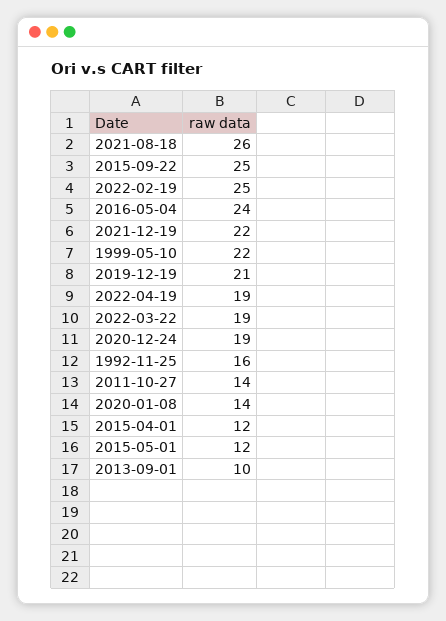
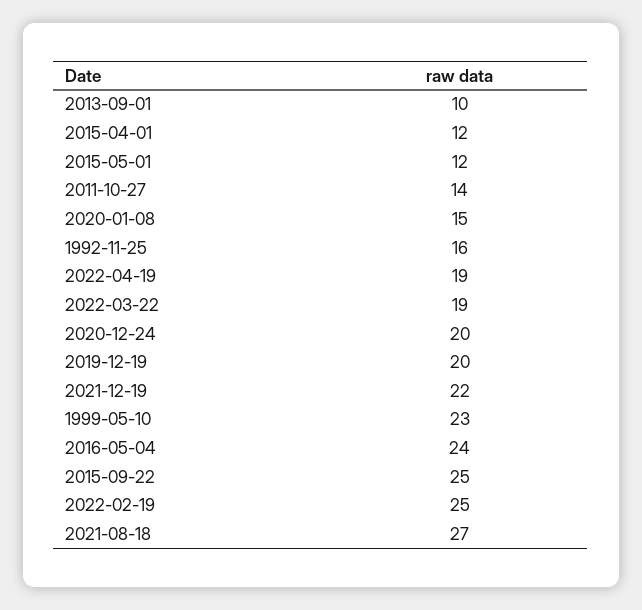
2021-08-18: 26 -> 27
1999-05-10: 22 -> 23
2019-12-19: 21 -> 20
2020-12-24: 19 -> 20
2020-01-08: 14 -> 15

